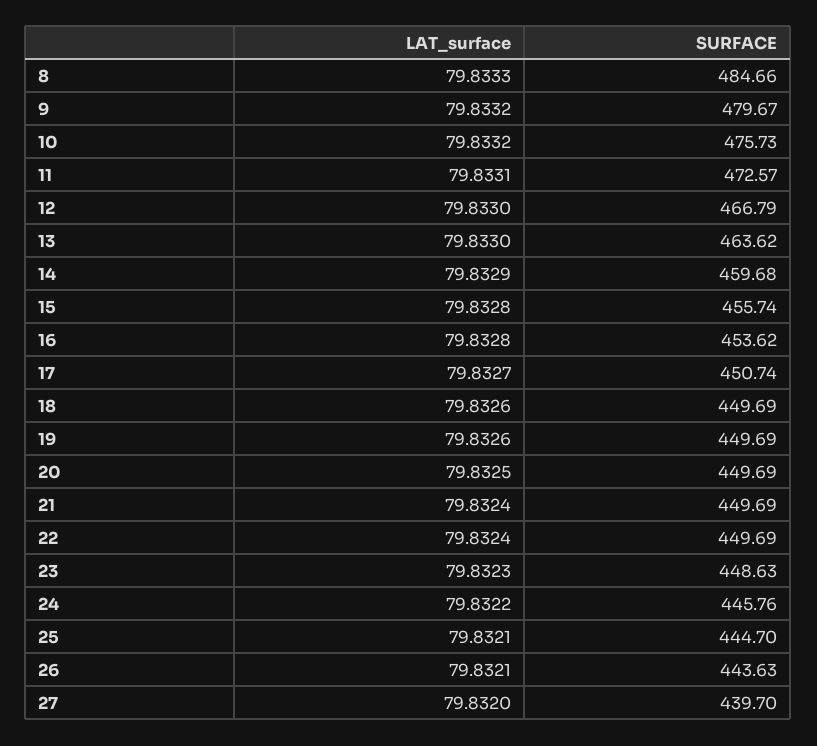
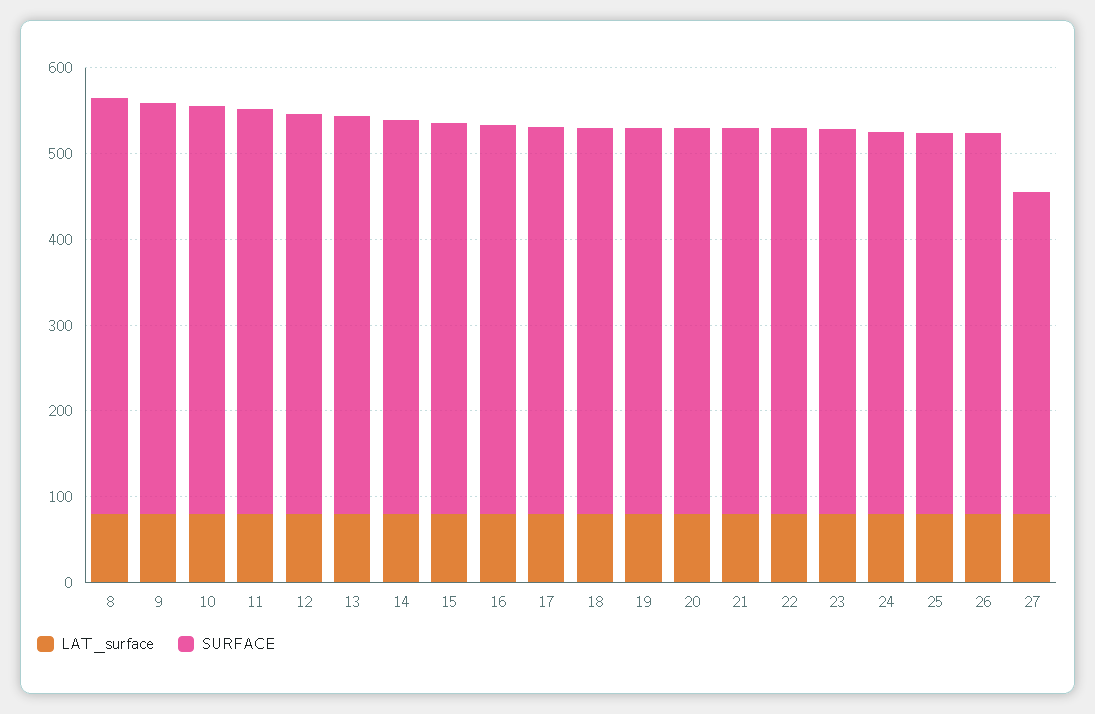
SURFACE, 27: 439.7 -> 380

